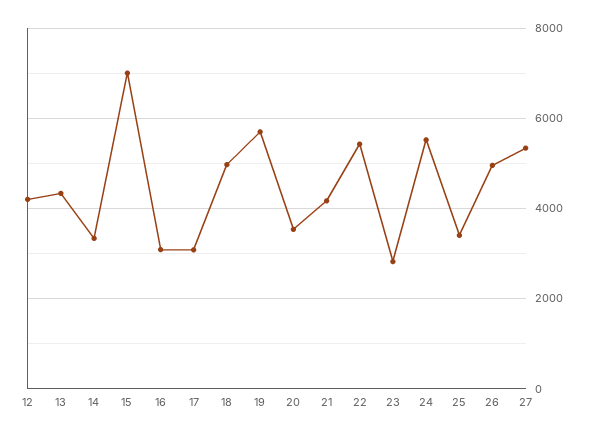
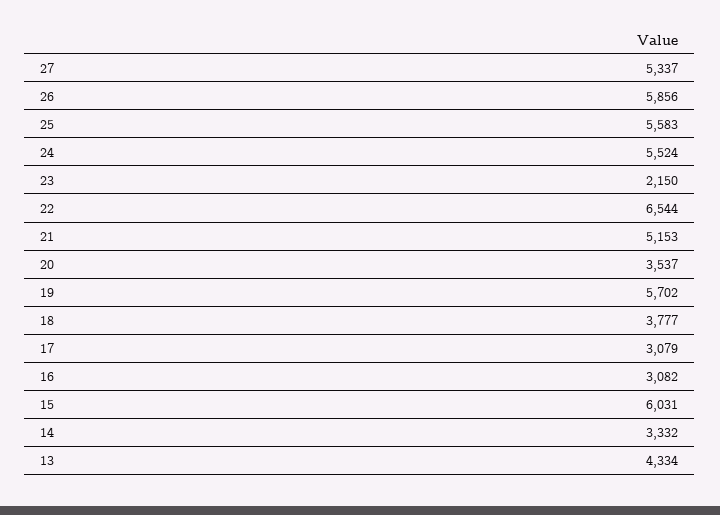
12: 4200 -> none
15: 7000 -> 6031
18: 5000 -> 3777
21: 4200 -> 5153
22: 5400 -> 6544
23: 2800 -> 2150
25: 3400 -> 5583
26: 5000 -> 5856

